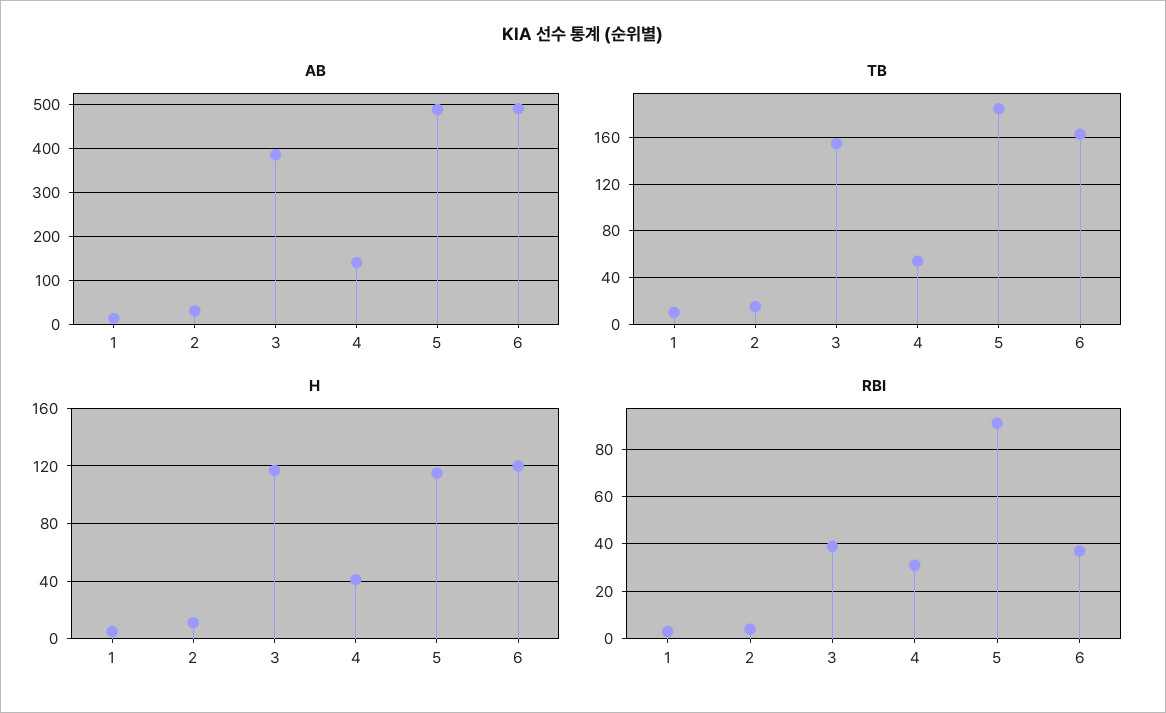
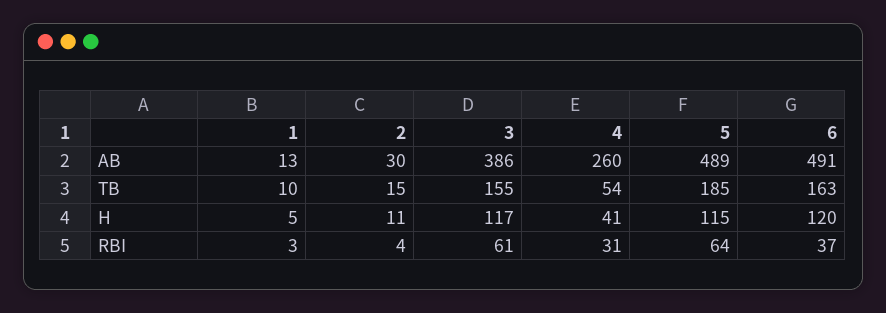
AB, 4: 140 -> 260
RBI, 3: 40 -> 61
RBI, 5: 90 -> 64

